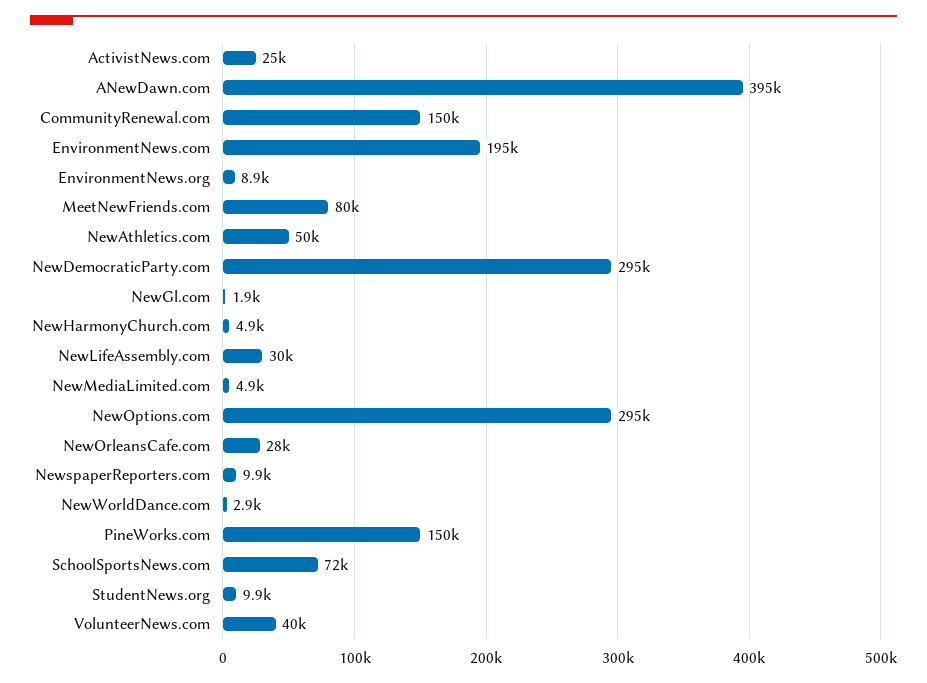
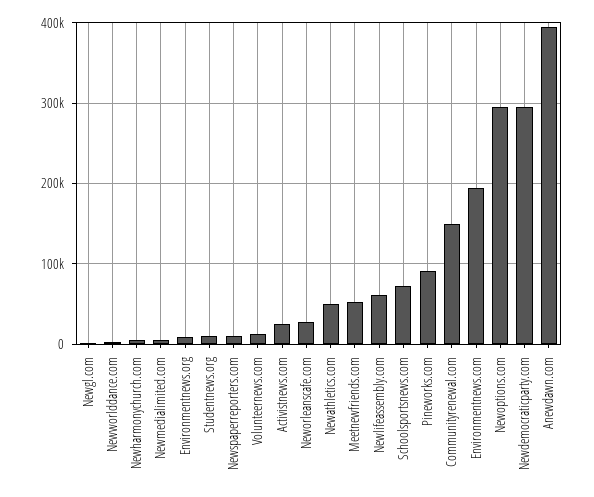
MeetNewFriends.com: 80000 -> 50000
NewLifeAssembly.com: 30000 -> 60000
PineWorks.com: 150000 -> 90000
VolunteerNews.com: 40000 -> 10000

